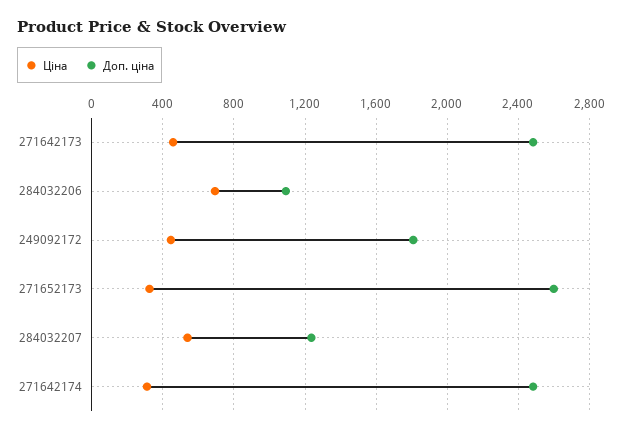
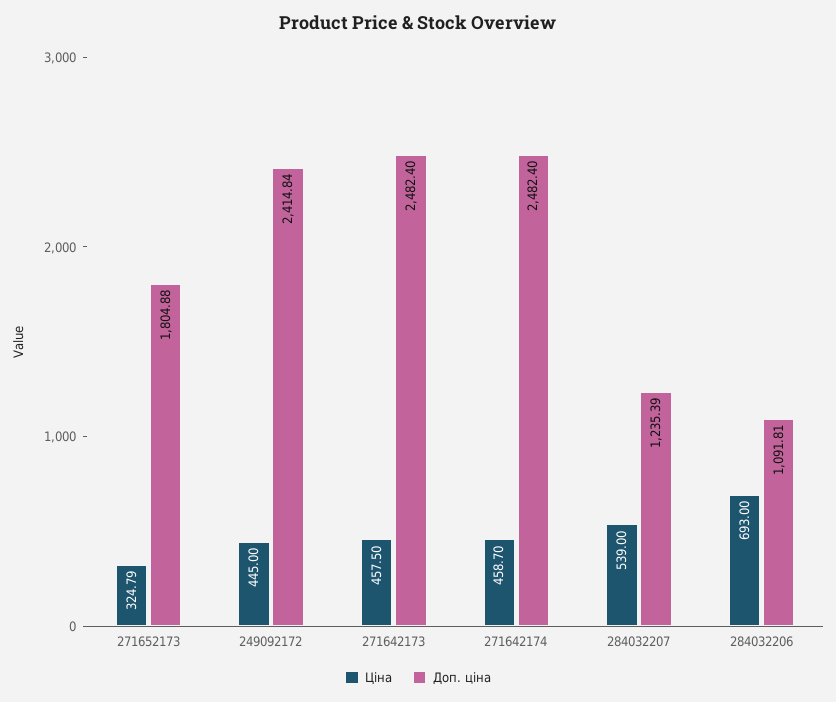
Доп. ціна, 249092172: 1800 -> 2414.84
Доп. ціна, 271652173: 2600 -> 1804.88
Ціна, 271642174: 300 -> 458.7

